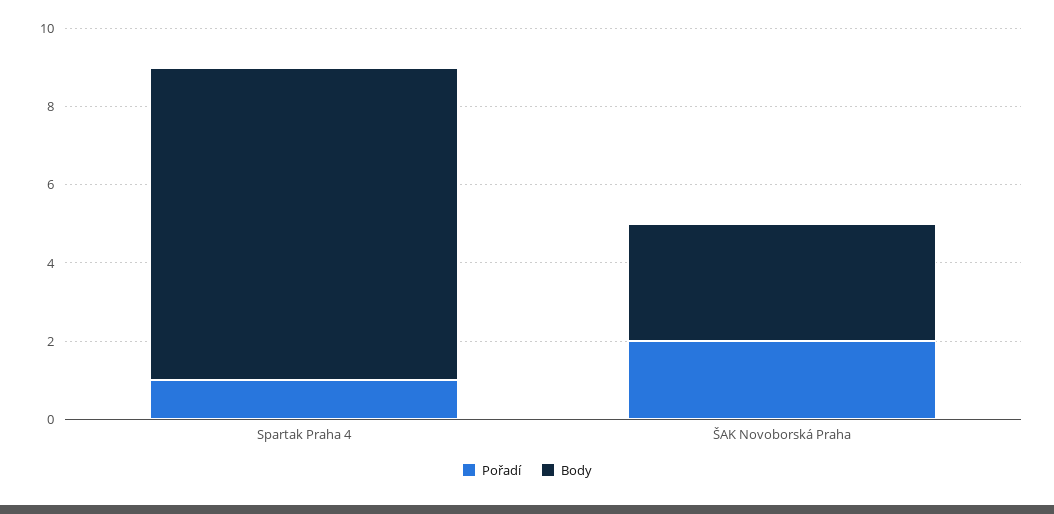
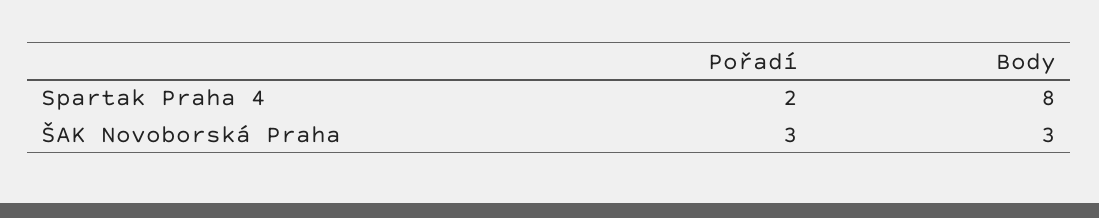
Pořadí, Spartak Praha 4: 1 -> 2
Pořadí, ŠAK Novoborská Praha: 2 -> 3

